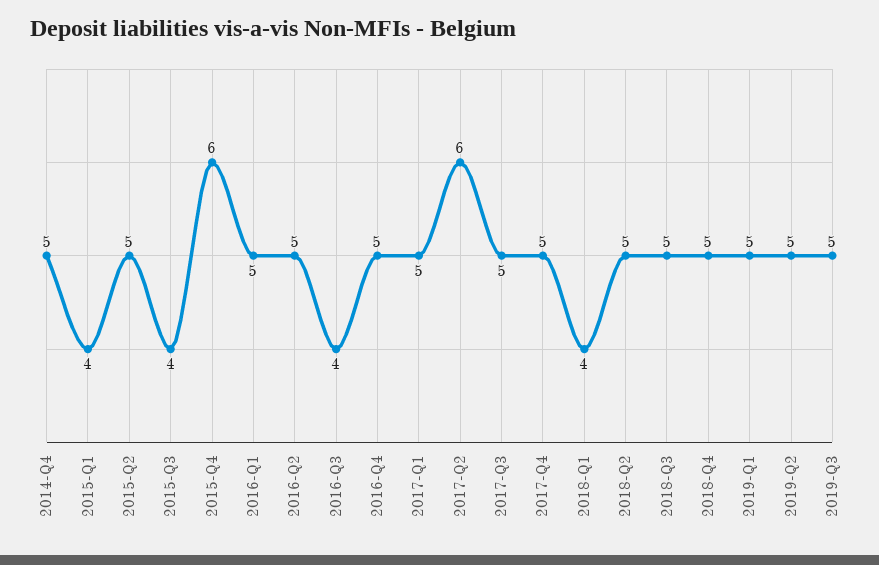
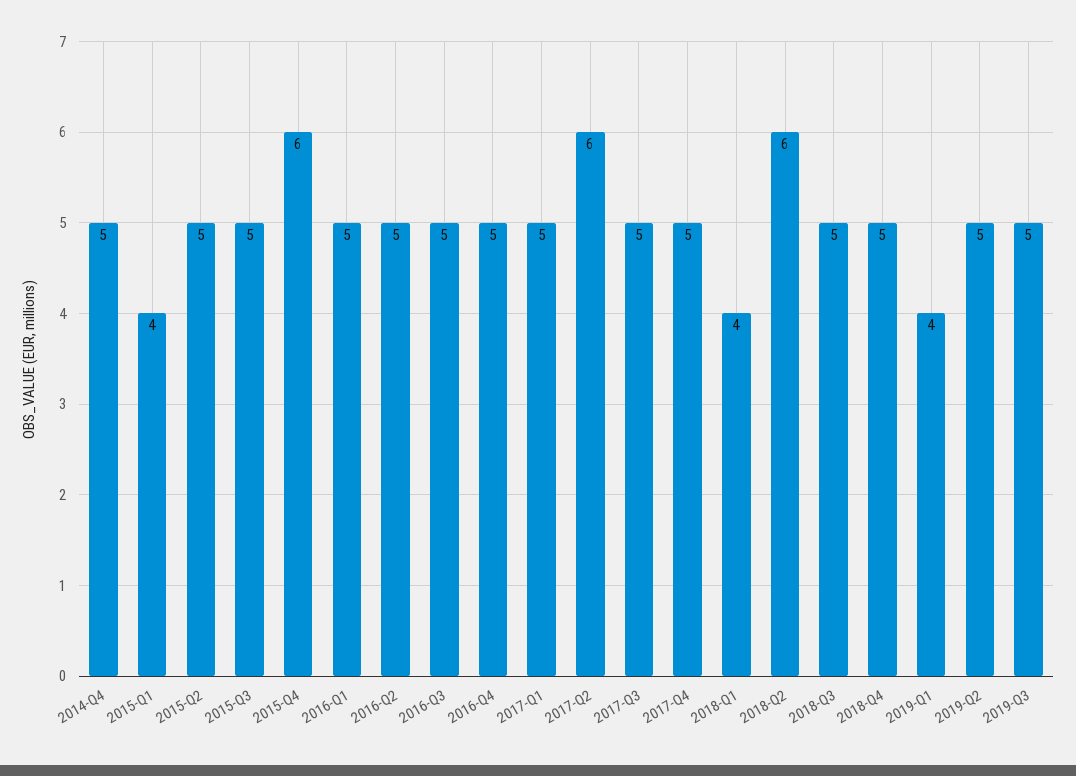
2015-Q3: 4 -> 5
2016-Q3: 4 -> 5
2018-Q2: 5 -> 6
2019-Q1: 5 -> 4

